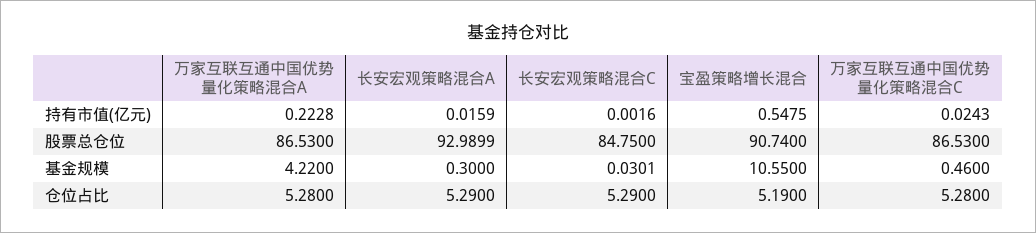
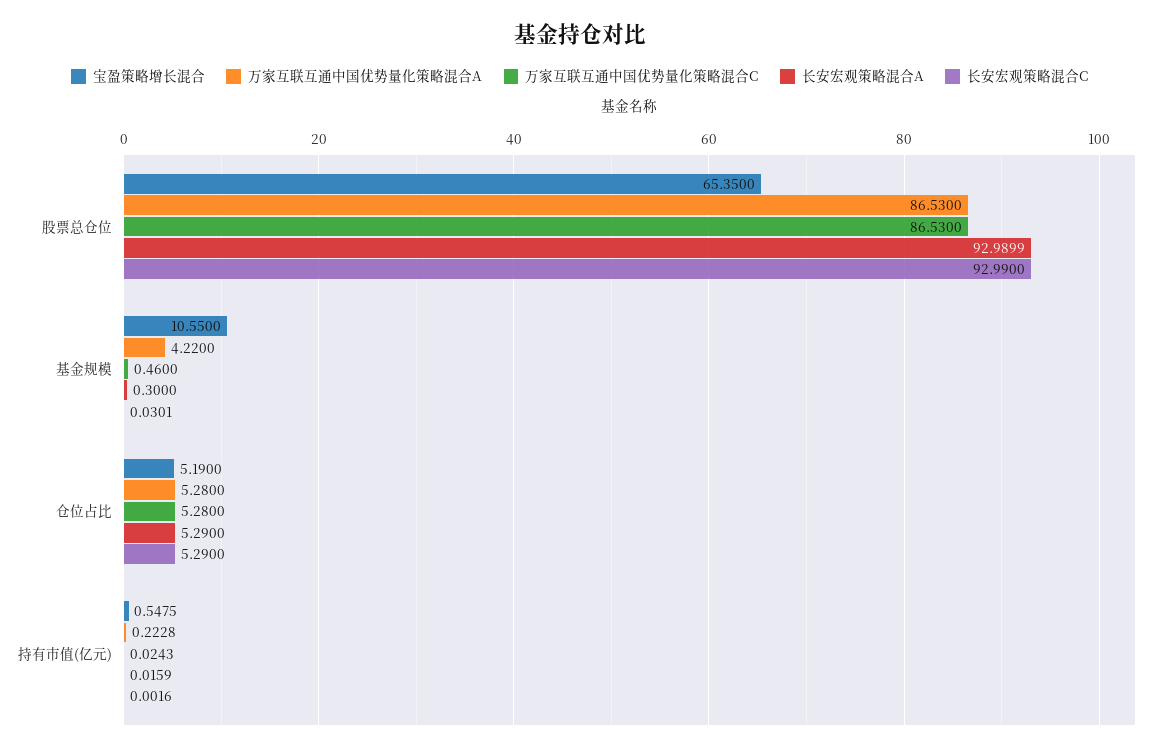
长安宏观策略混合C, 股票总仓位: 84.75 -> 92.99
宝盈策略增长混合, 股票总仓位: 90.74 -> 65.35

